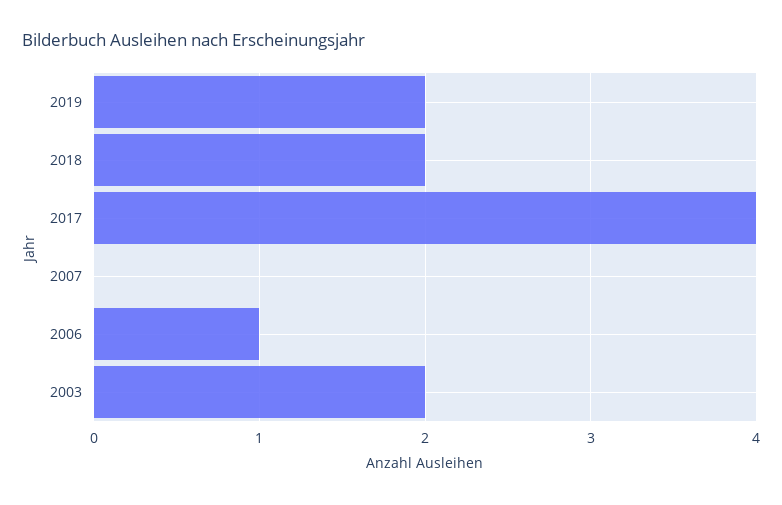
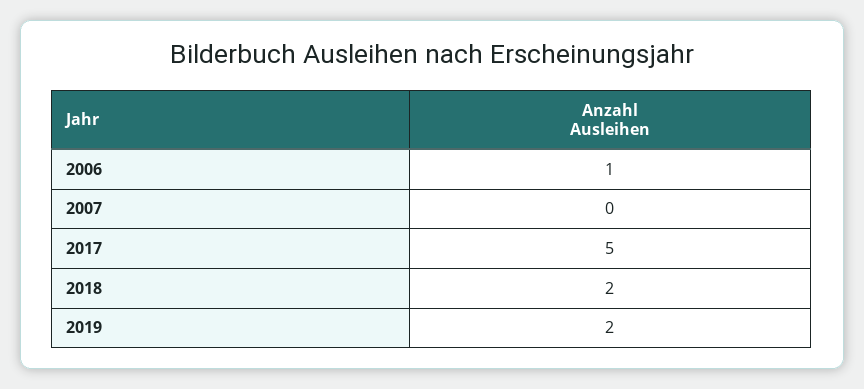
2017: 4 -> 5
2003: 2 -> none

